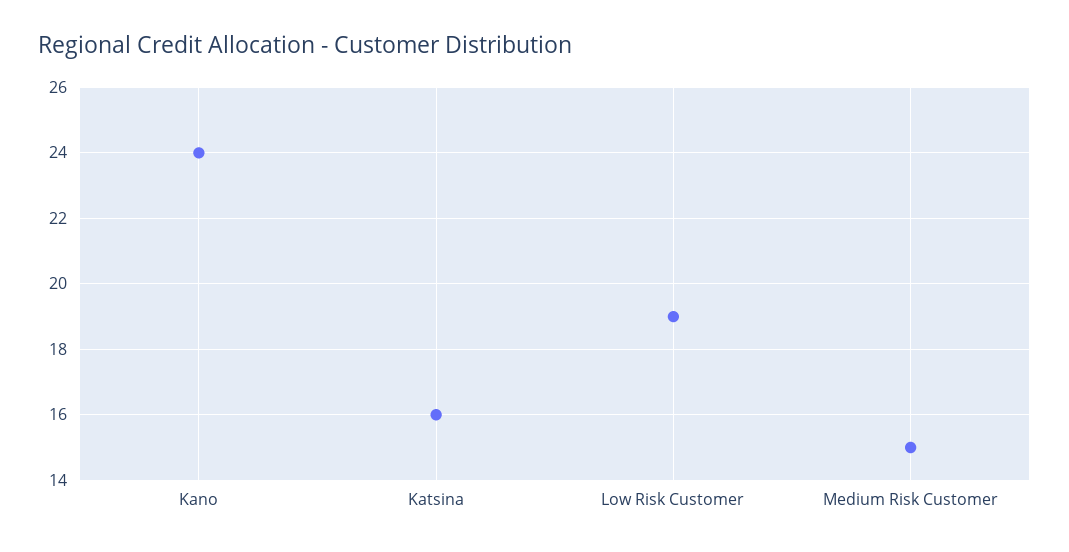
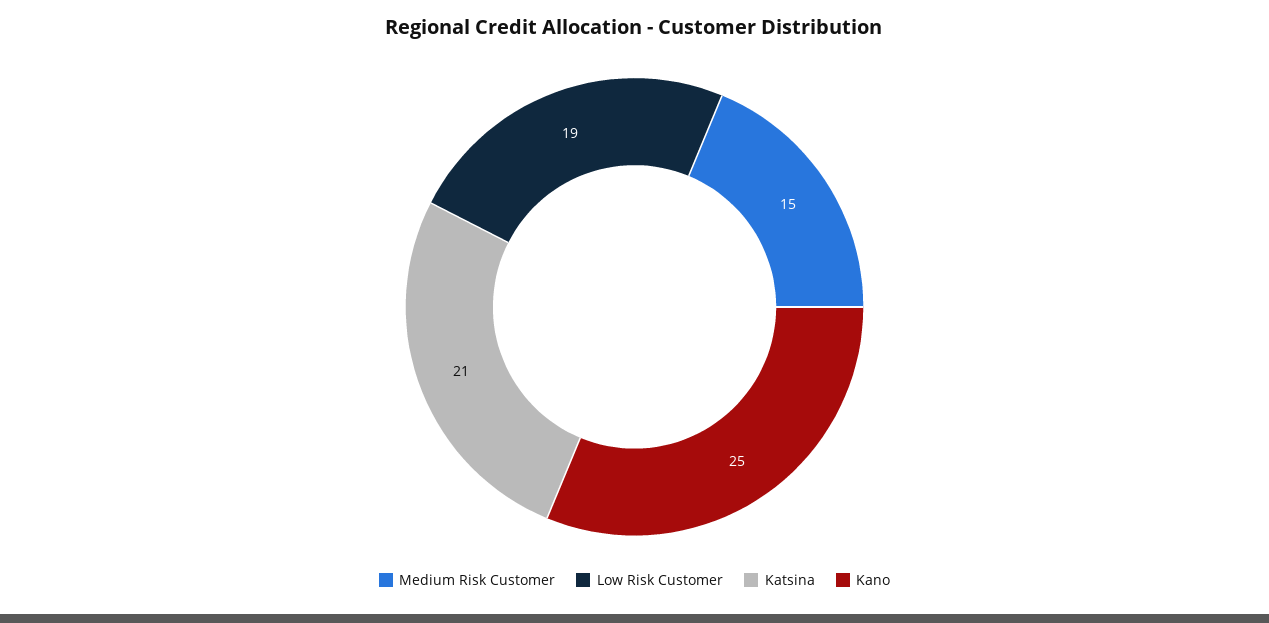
Kano: 24 -> 25
Katsina: 16 -> 21

